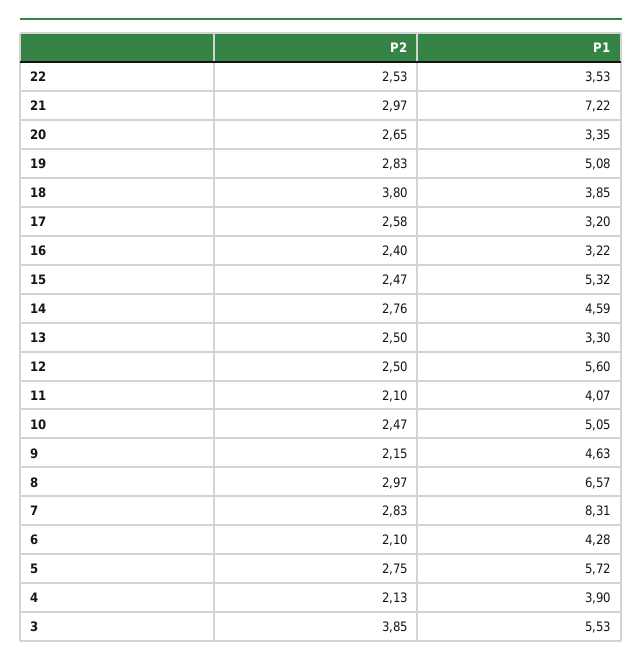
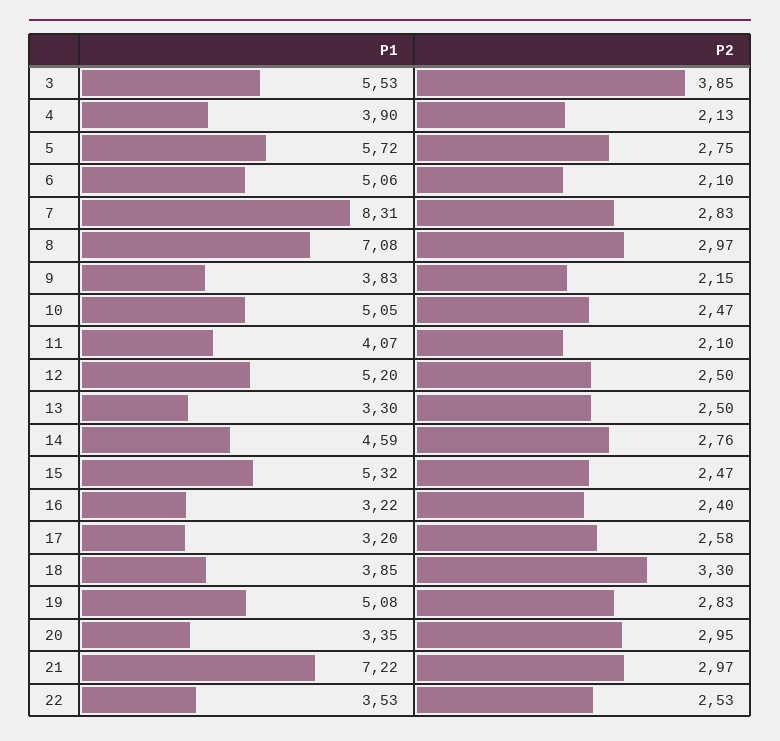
P2, 20: 2.65 -> 2.95
P2, 18: 3.8 -> 3.3
P1, 12: 5.6 -> 5.2
P1, 9: 4.63 -> 3.83
P1, 8: 6.57 -> 7.08
P1, 6: 4.28 -> 5.06

